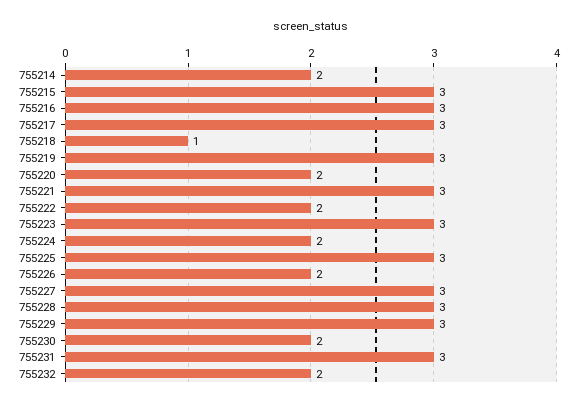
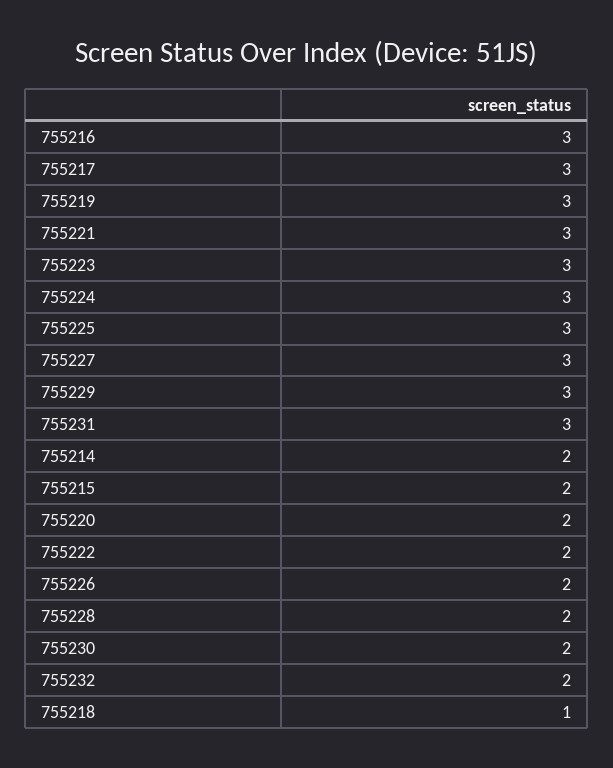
755215: 3 -> 2
755224: 2 -> 3
755228: 3 -> 2

